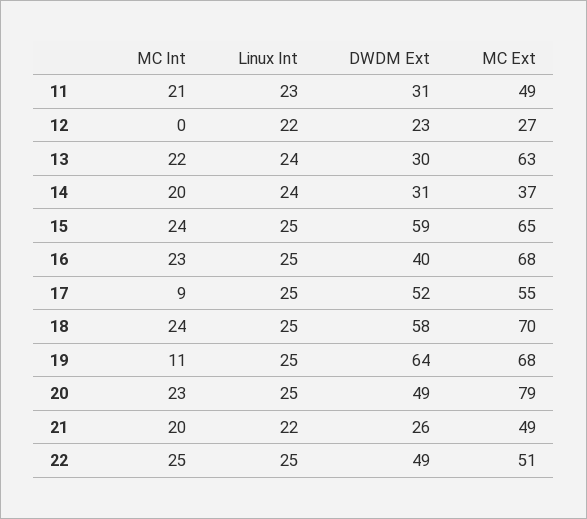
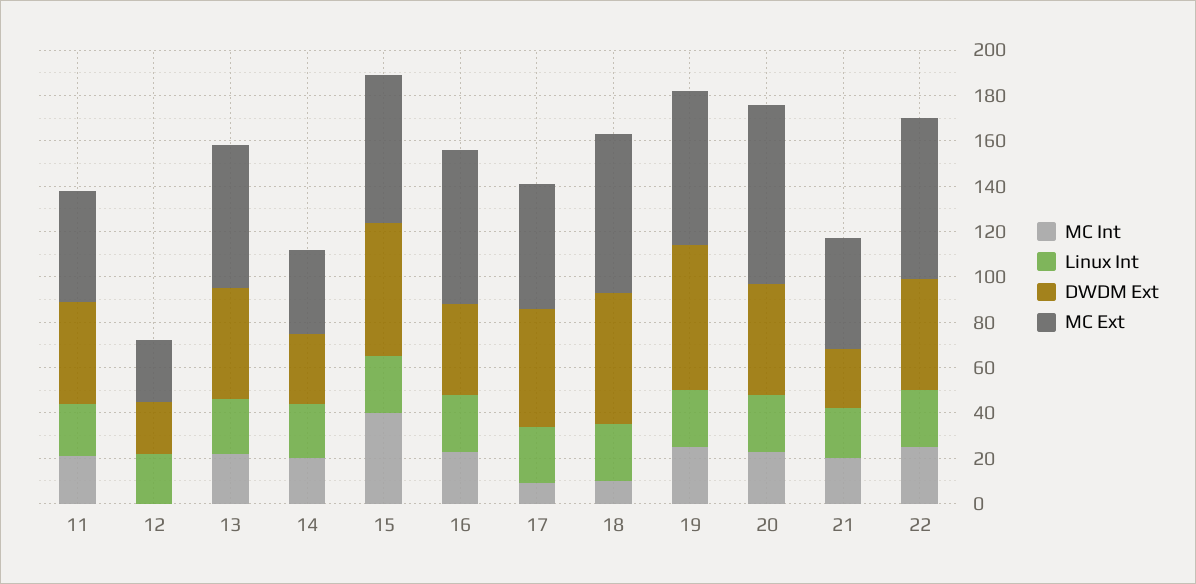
DWDM Ext, 11: 31 -> 45
DWDM Ext, 13: 30 -> 50
MC Int, 15: 24 -> 40
MC Int, 18: 24 -> 10
MC Int, 19: 11 -> 25
MC Ext, 22: 51 -> 70

